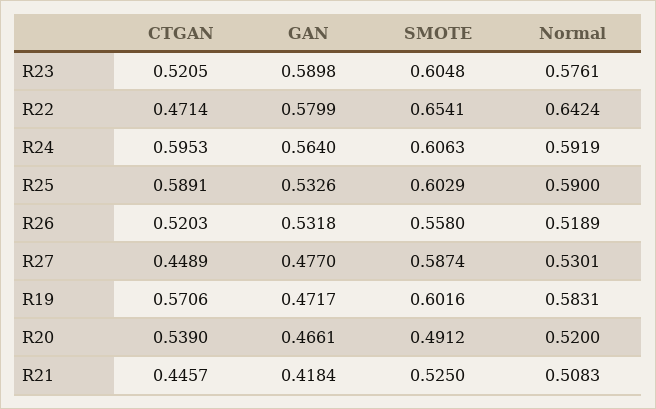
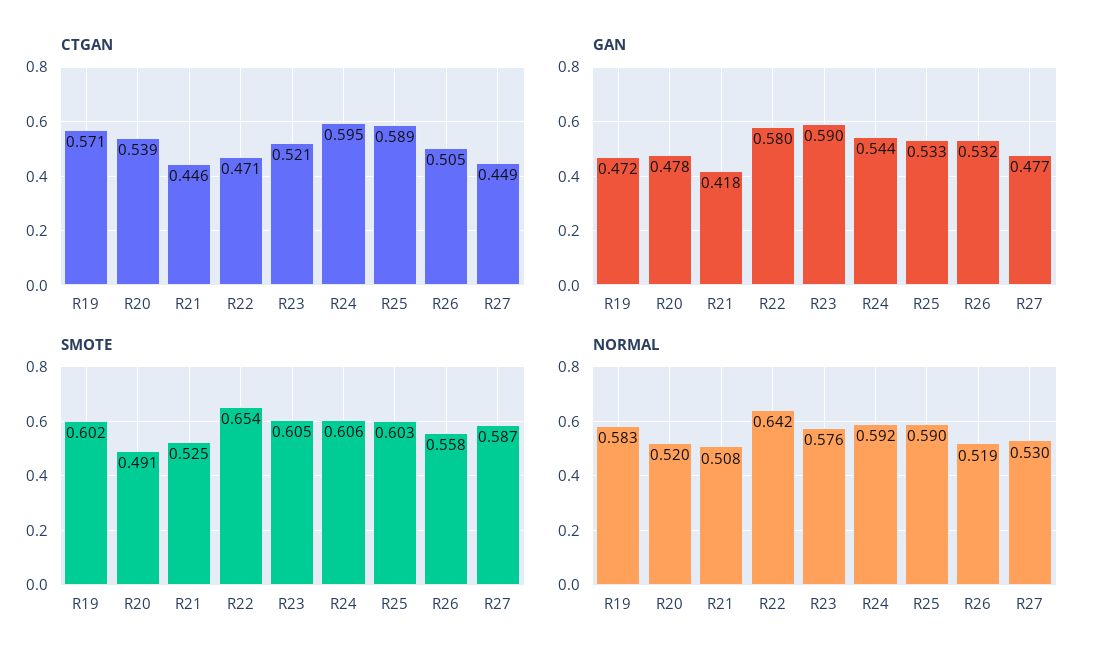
GAN, R24: 0.564 -> 0.544
CTGAN, R26: 0.5203 -> 0.505
GAN, R20: 0.4661 -> 0.478

